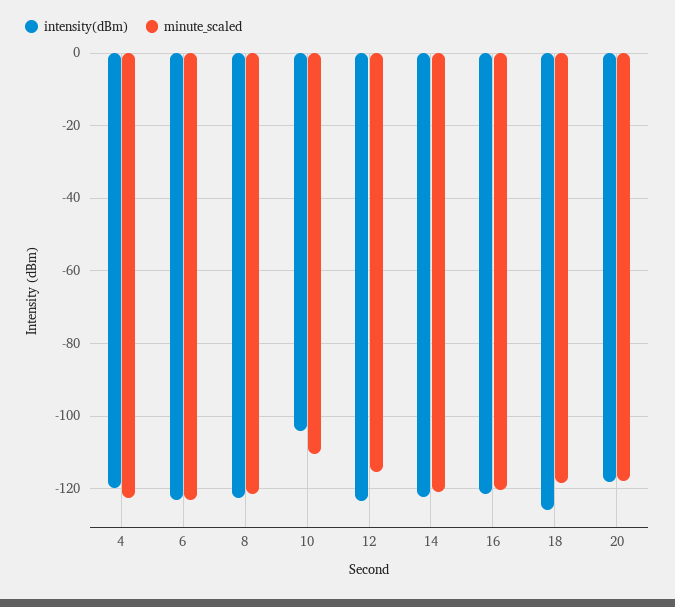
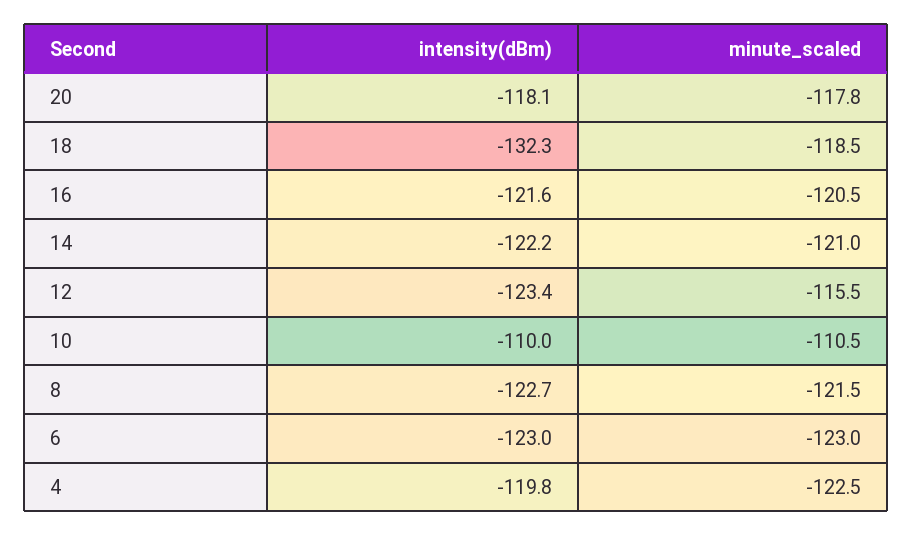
intensity(dBm), 10: -104 -> -110
intensity(dBm), 18: -126 -> -132.3

